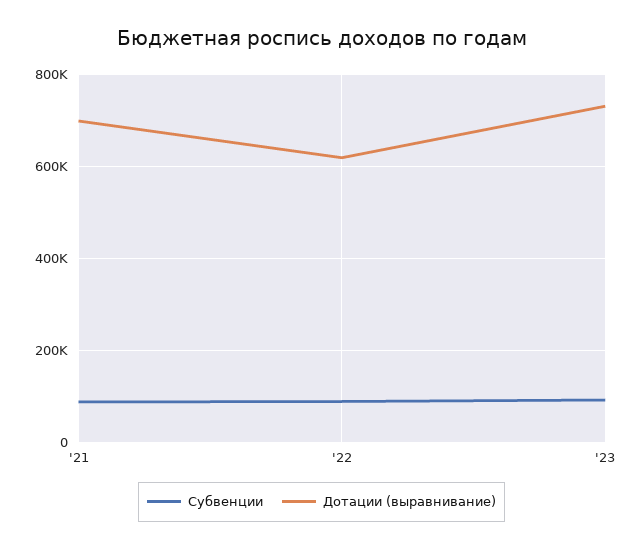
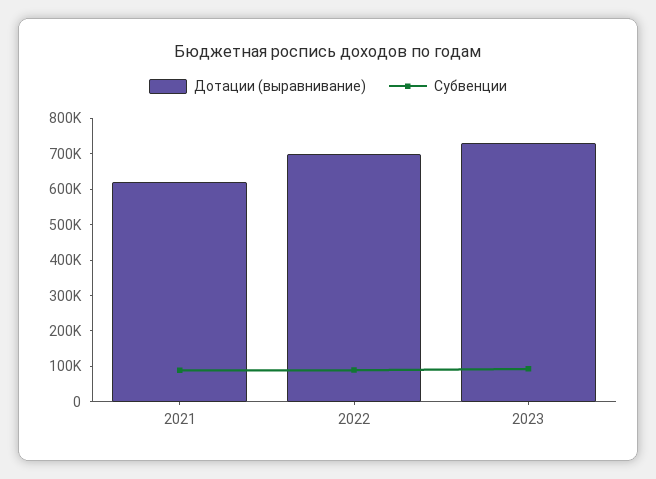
Дотации (выравнивание), '21: 700000 -> 625000
Дотации (выравнивание), '22: 620000 -> 700000

